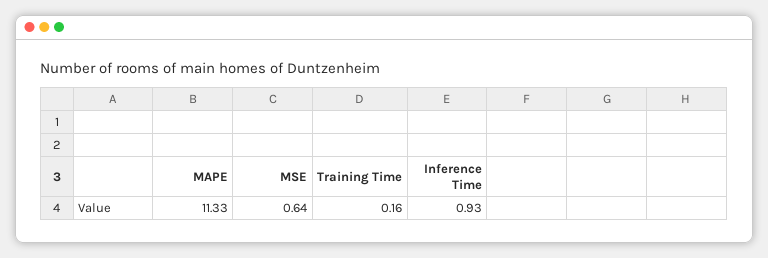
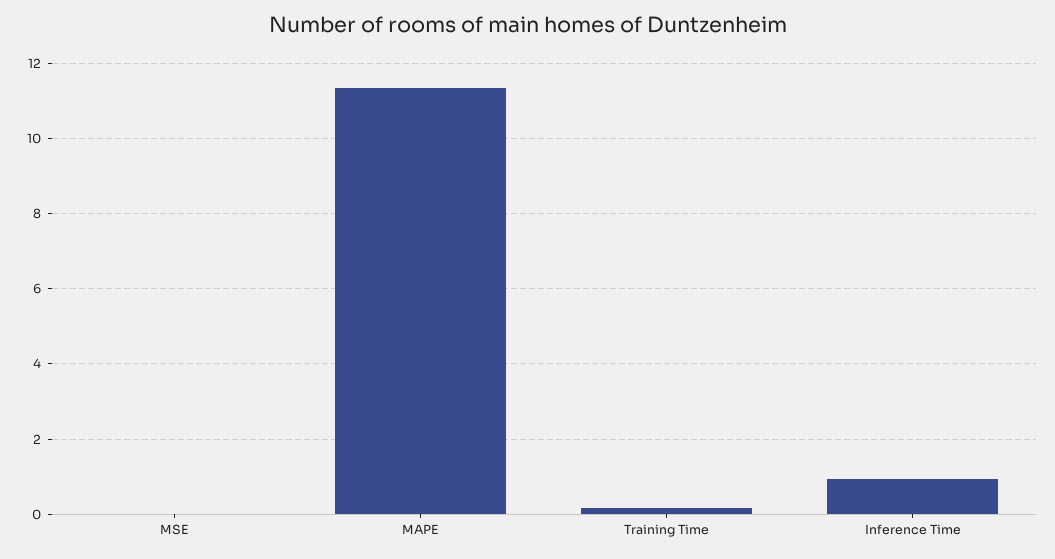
MSE: 0.64 -> 0

